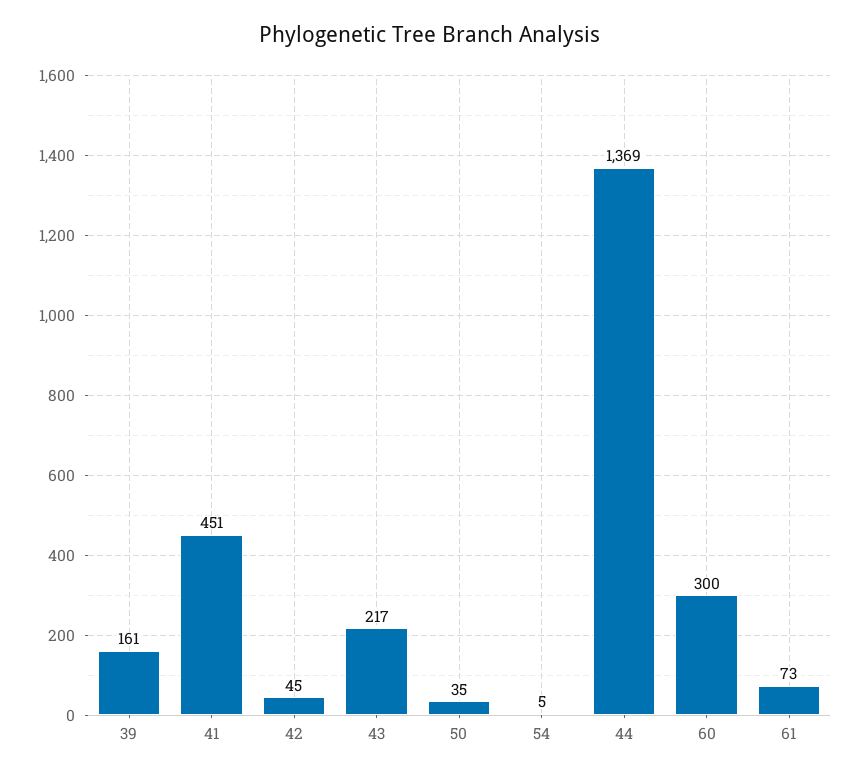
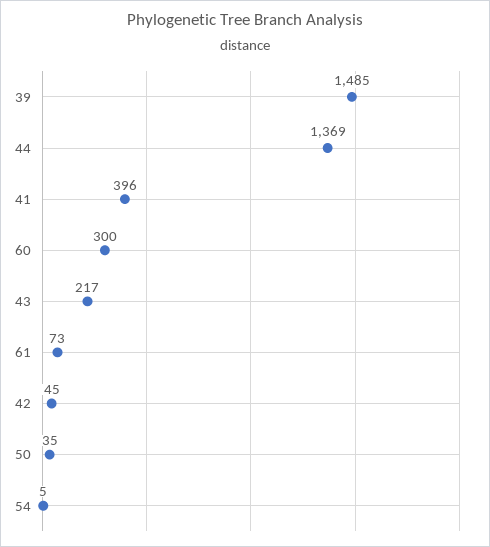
39: 161 -> 1485
41: 451 -> 396

